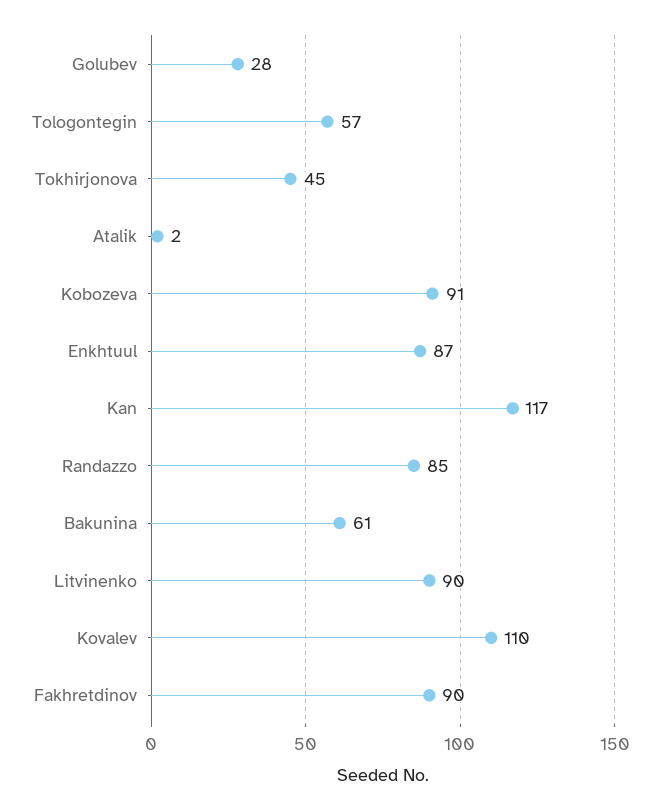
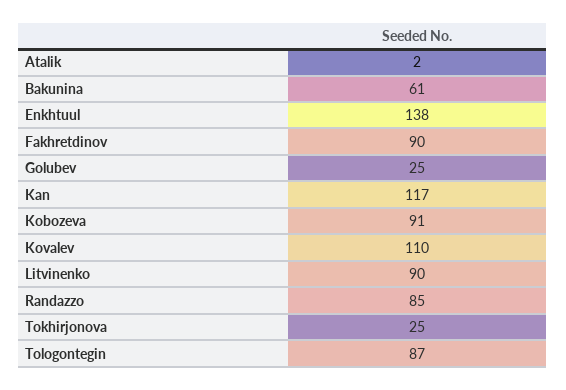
Golubev: 28 -> 25
Tologontegin: 57 -> 87
Tokhirjonova: 45 -> 25
Enkhtuul: 87 -> 138

